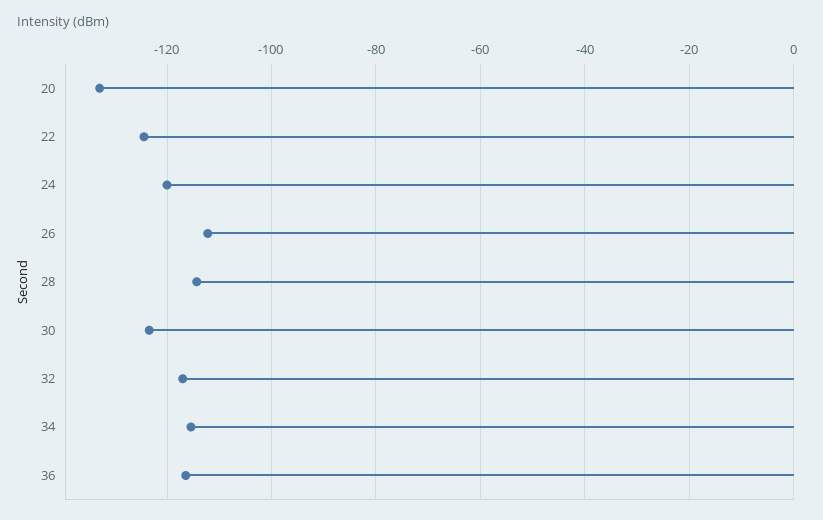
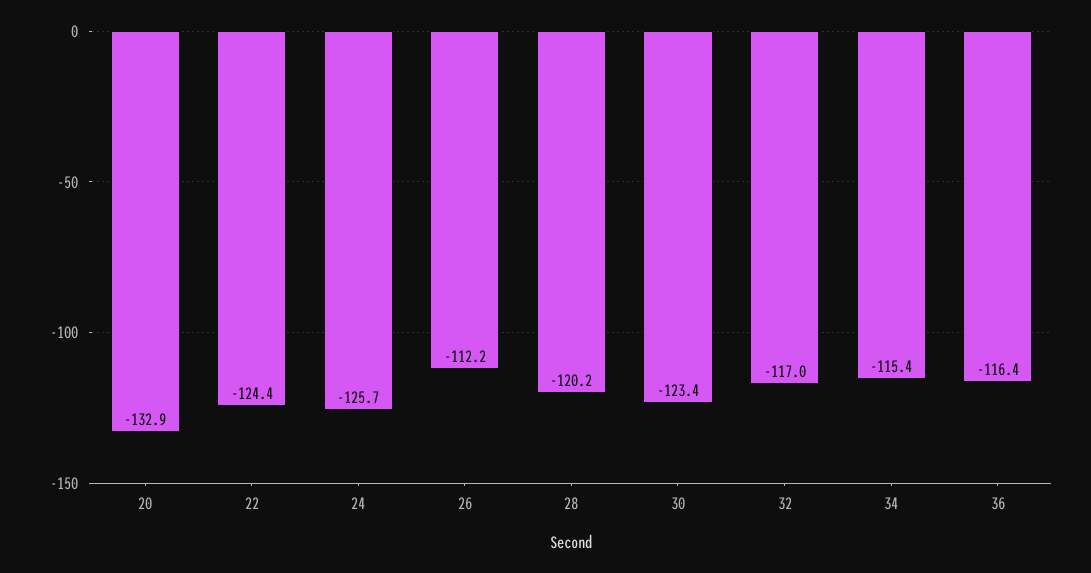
24: -120 -> -125.7
28: -114 -> -120.2

